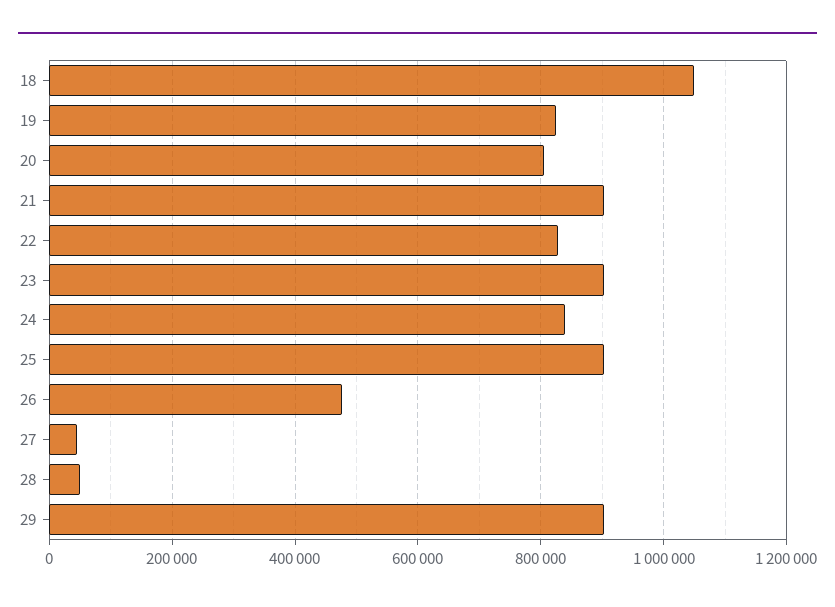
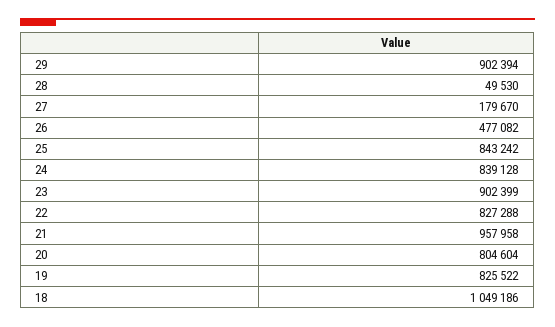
21: 900000 -> 957958
25: 900000 -> 843242
27: 40000 -> 179670

